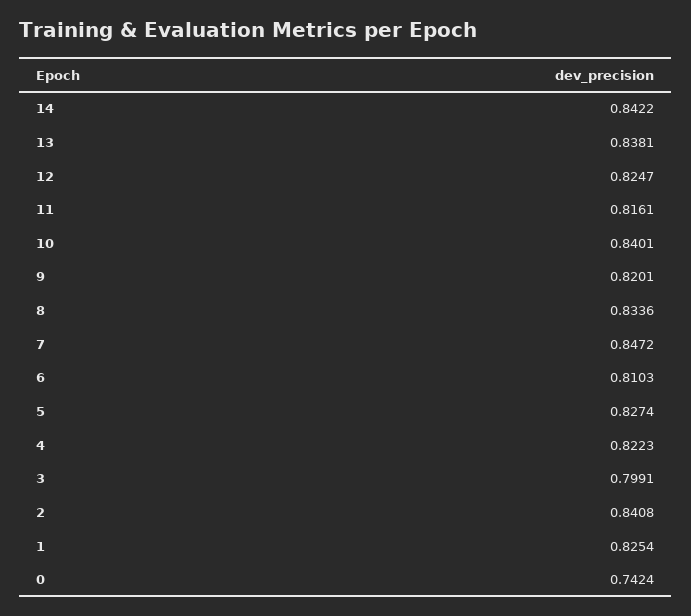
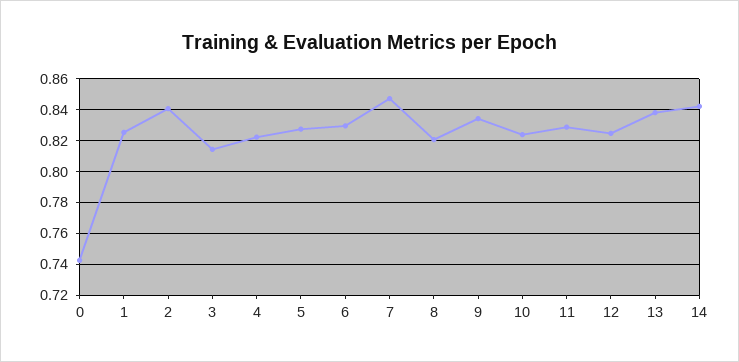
11: 0.8161 -> 0.83
10: 0.8401 -> 0.825
9: 0.8201 -> 0.835
8: 0.8336 -> 0.82
6: 0.8103 -> 0.83
3: 0.7991 -> 0.815

